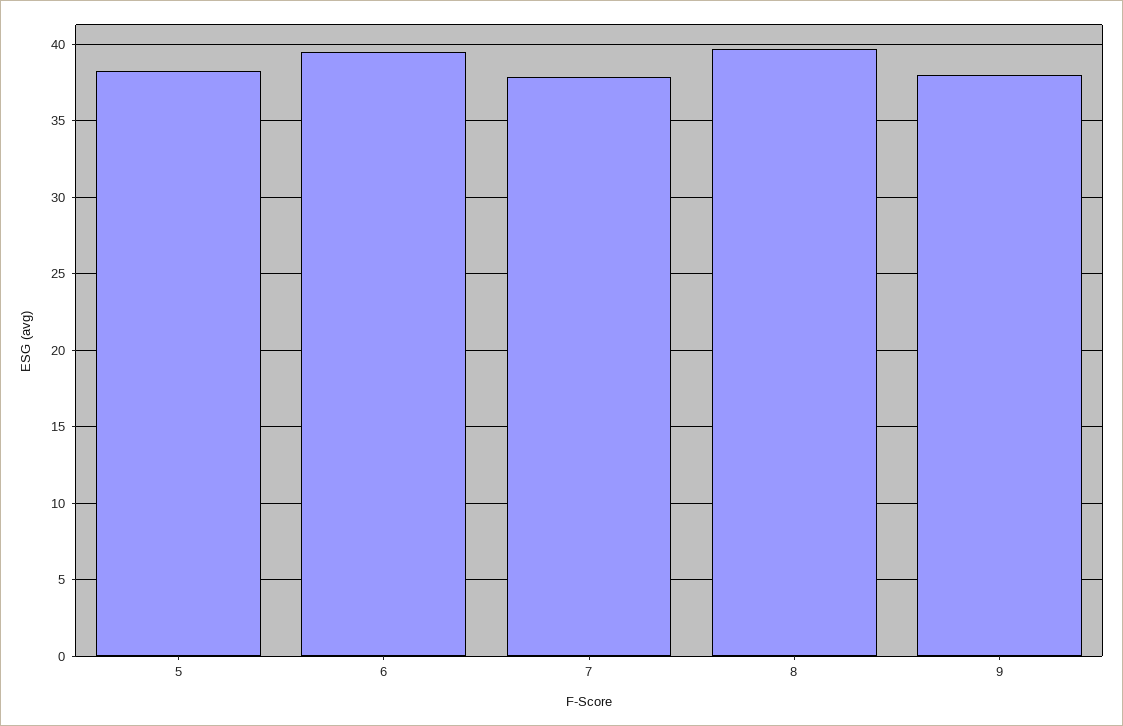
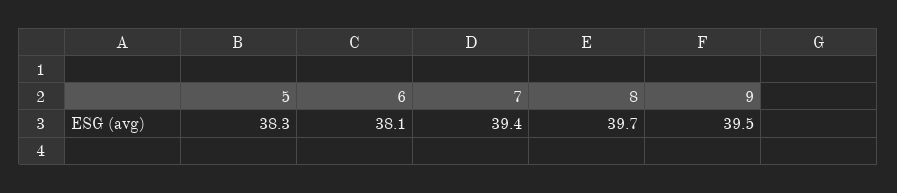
6: 39.5 -> 38.1
7: 38 -> 39.4
9: 38 -> 39.5

